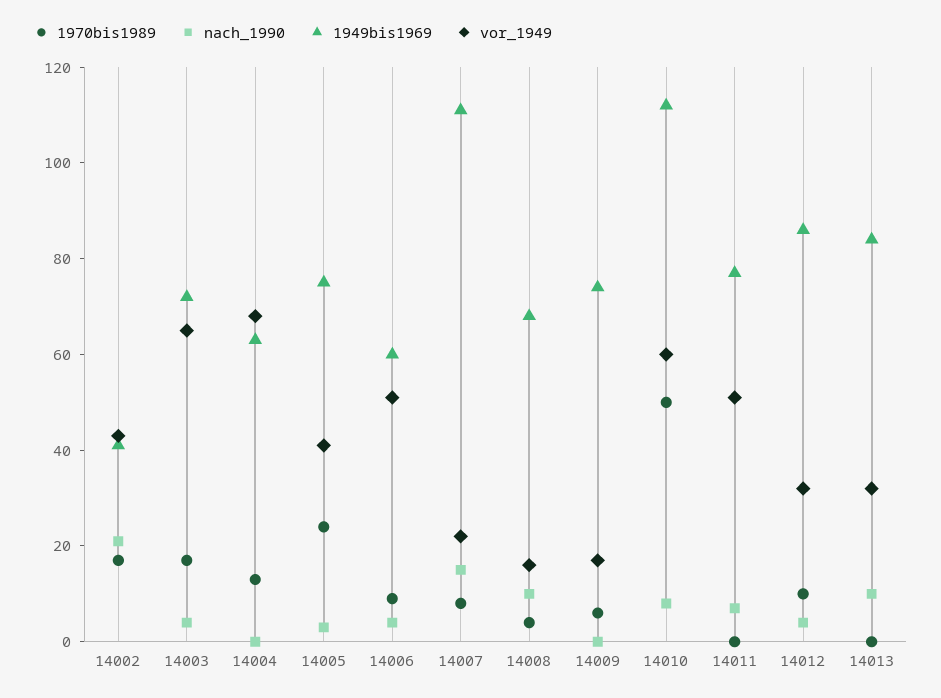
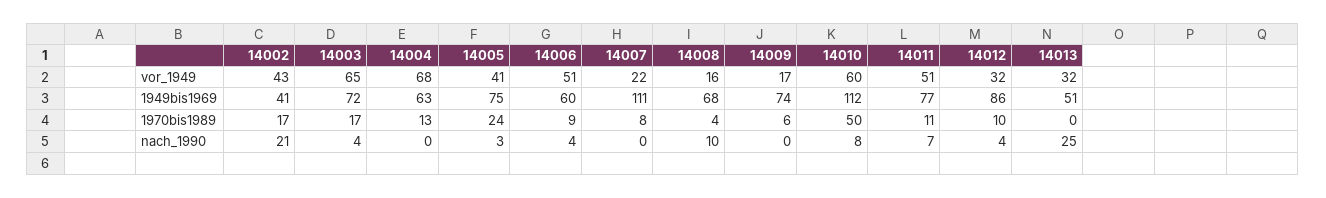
nach_1990, 14007: 15 -> 0
1970bis1989, 14011: 0 -> 11
nach_1990, 14013: 10 -> 25
1949bis1969, 14013: 85 -> 51

